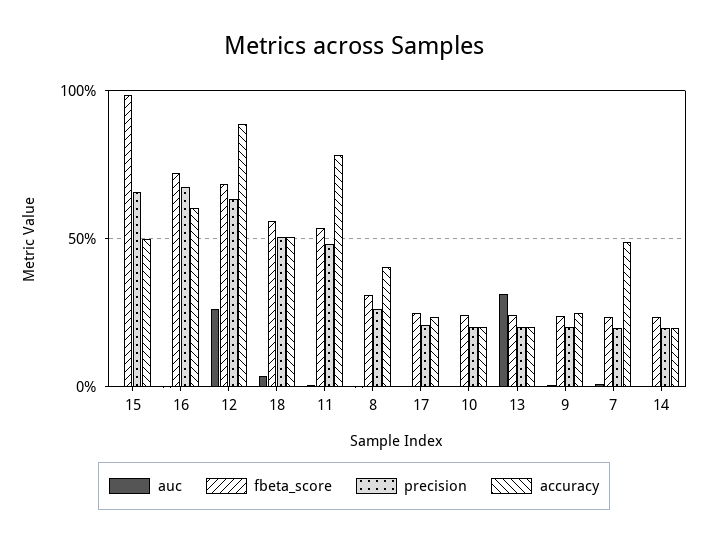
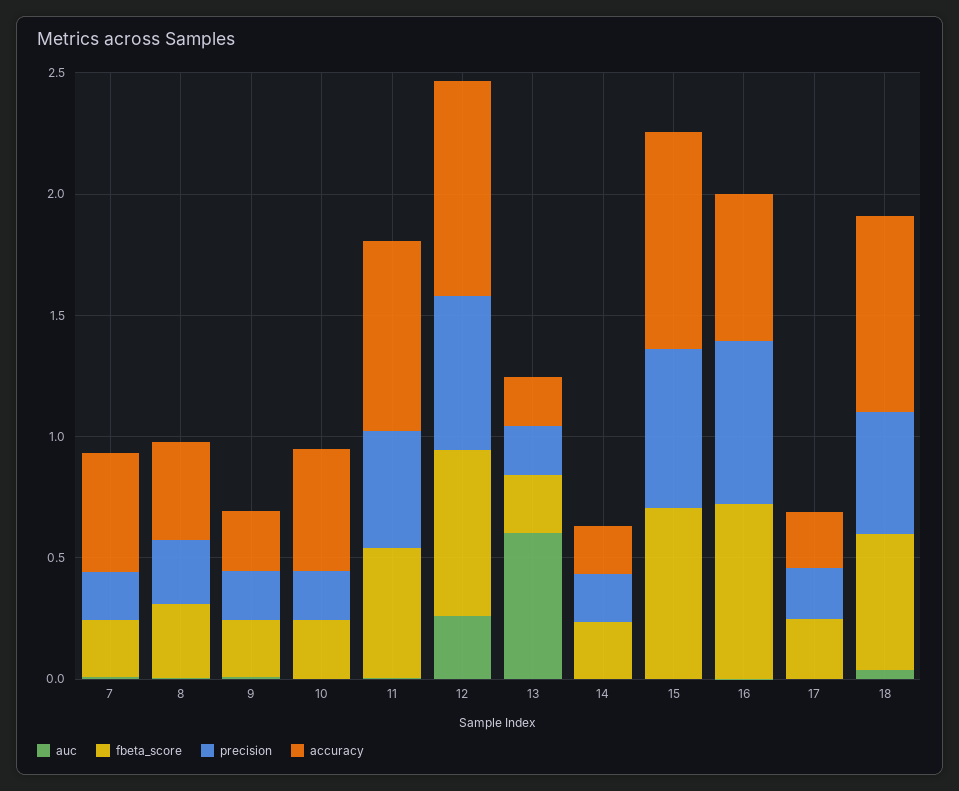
fbeta_score, 15: 1 -> 0.7
accuracy, 15: 0.5 -> 0.9
accuracy, 18: 0.5 -> 0.8
accuracy, 10: 0.2 -> 0.5
auc, 13: 0.3 -> 0.6

